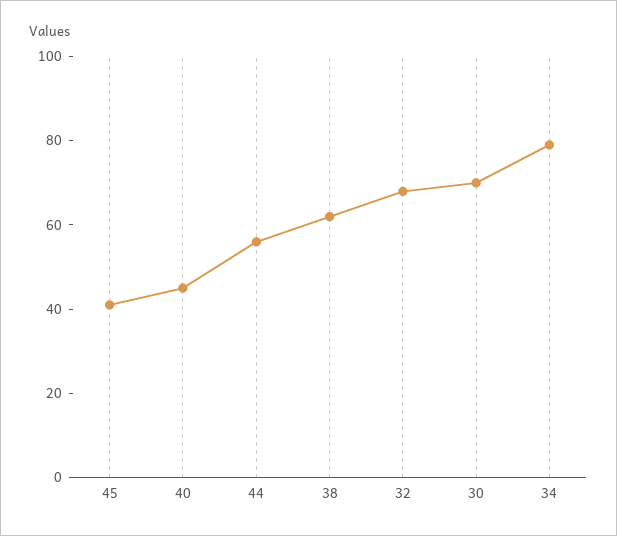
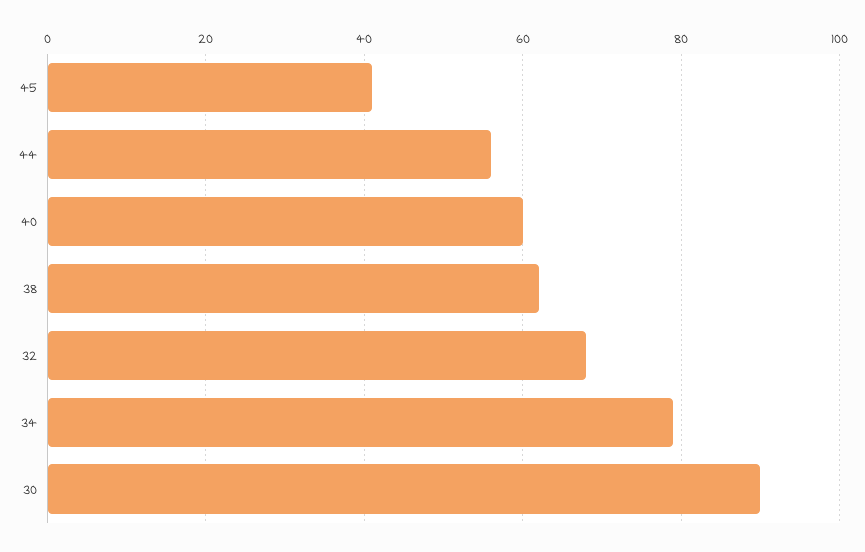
40: 45 -> 60
30: 70 -> 90

